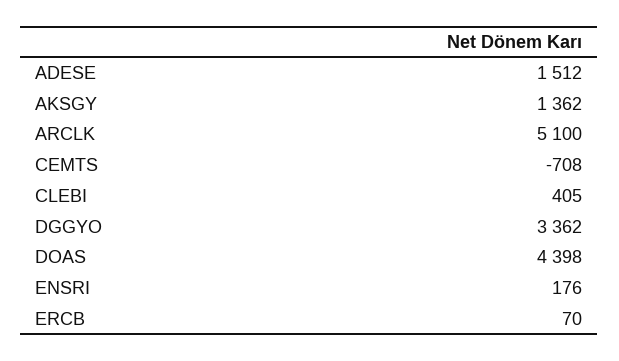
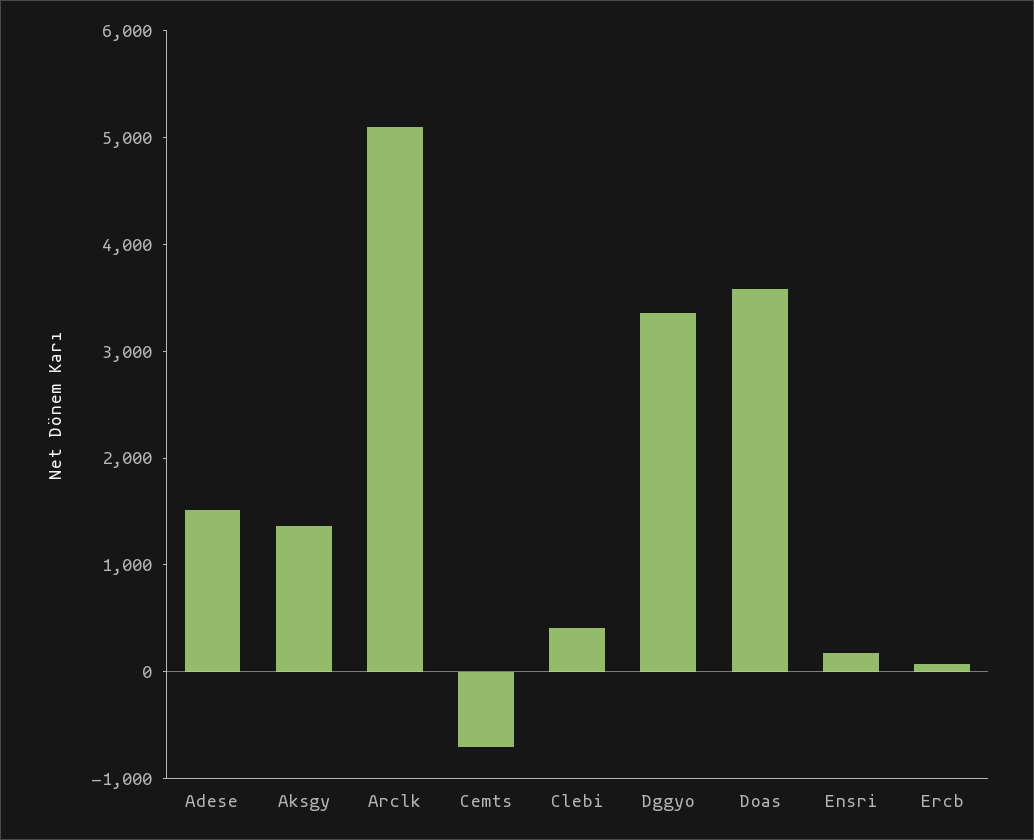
DOAS: 4398 -> 3600

